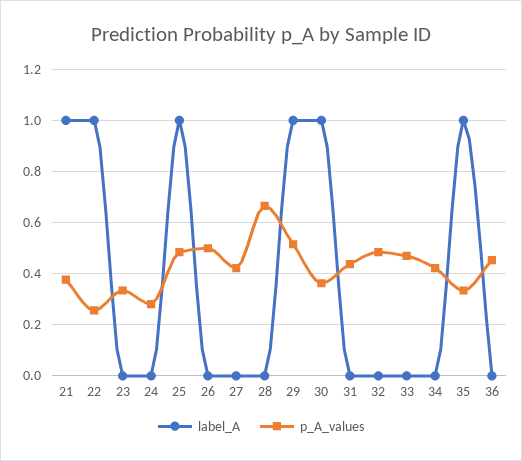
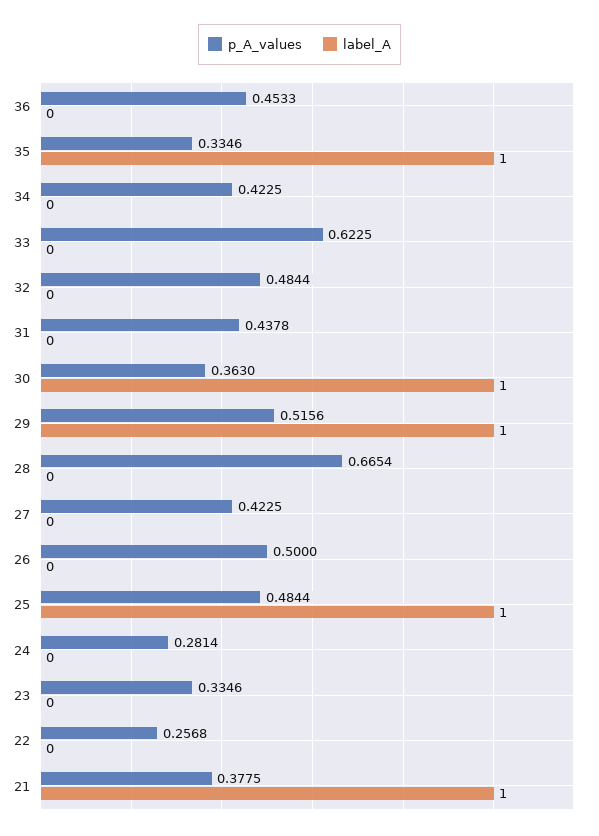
label_A, 22: 1 -> 0
p_A_values, 33: 0.475 -> 0.6225

